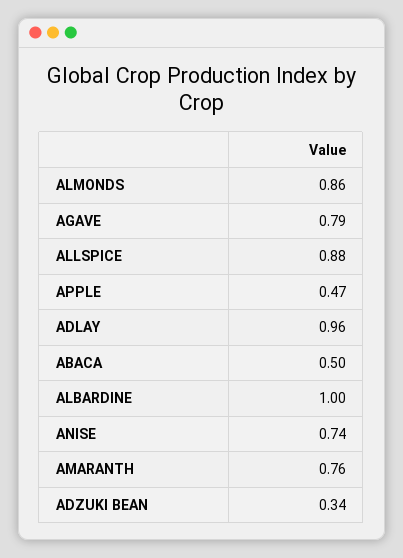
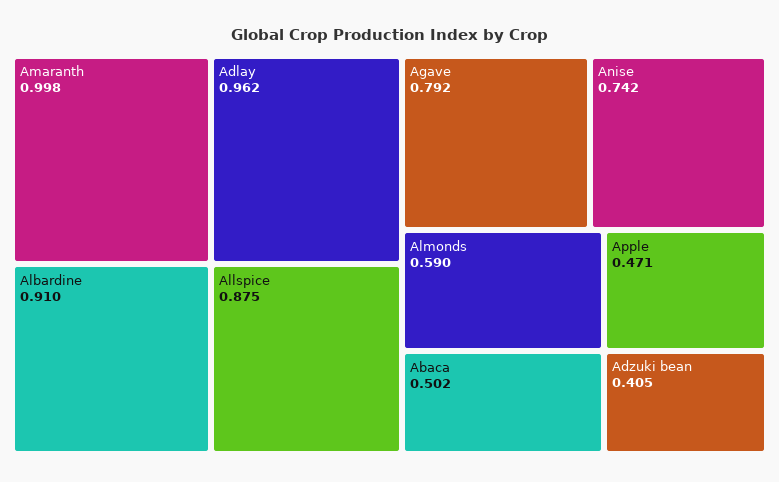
ALMONDS: 0.86 -> 0.59
ALBARDINE: 1 -> 0.91
AMARANTH: 0.76 -> 0.998
ADZUKI BEAN: 0.34 -> 0.405

